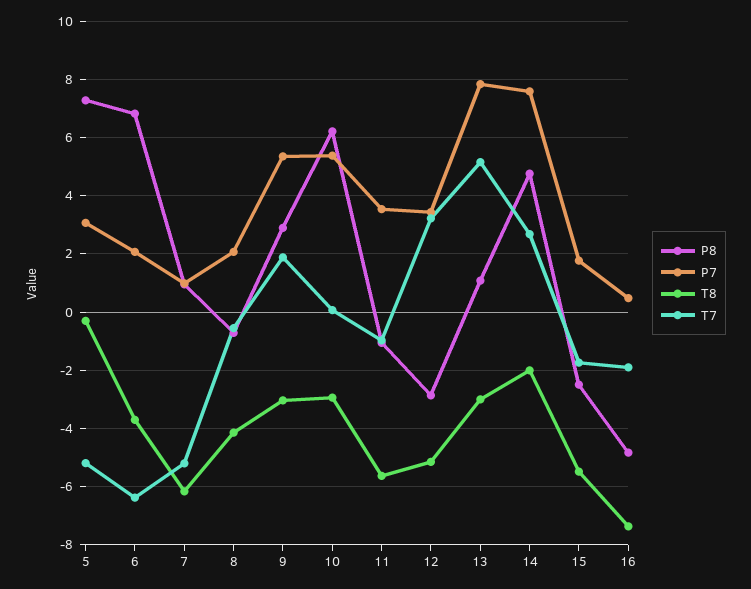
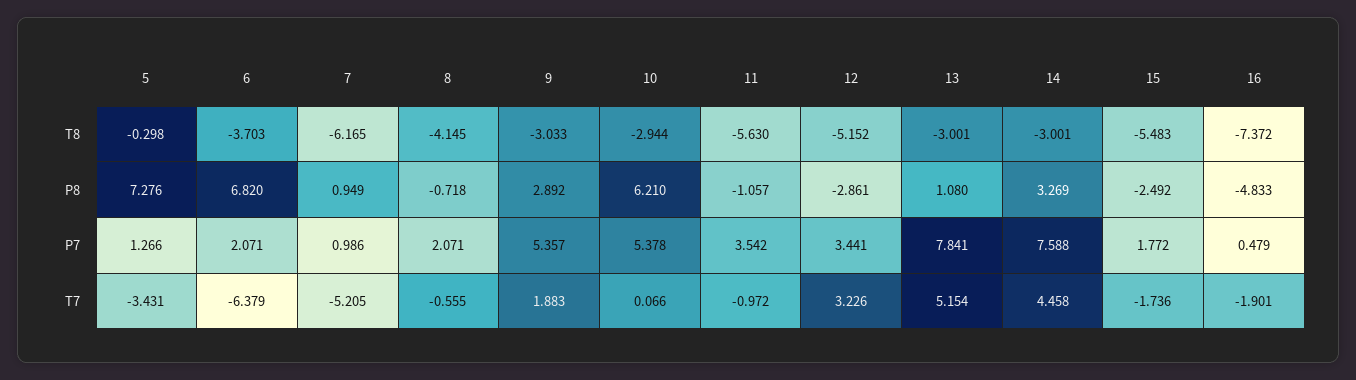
P7, 5: 3 -> 1.266
T7, 5: -5.25 -> -3.431
P8, 14: 4.75 -> 3.269
T8, 14: -2 -> -3.001
T7, 14: 2.75 -> 4.458

